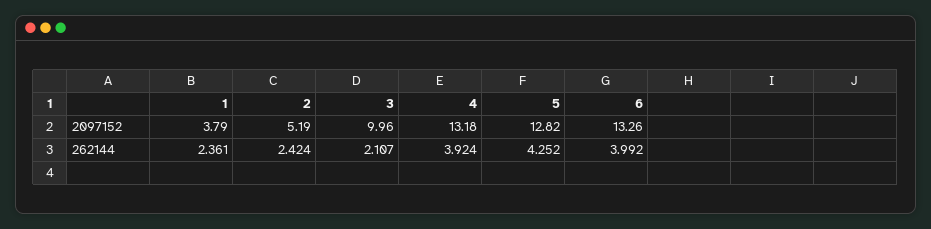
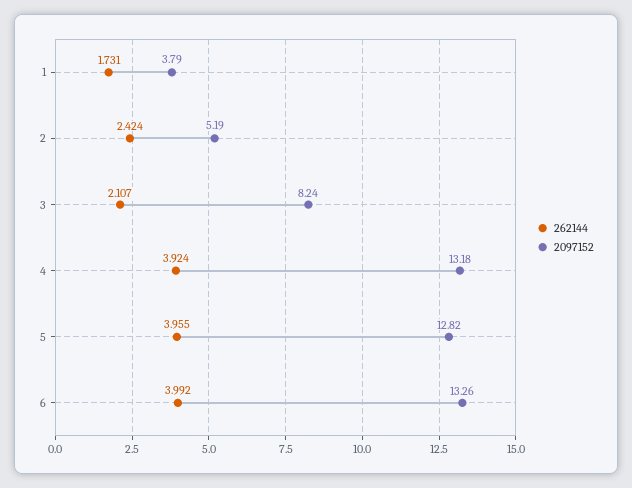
2097152, 3: 9.96 -> 8.24
262144, 1: 2.361 -> 1.731
262144, 5: 4.252 -> 3.955

